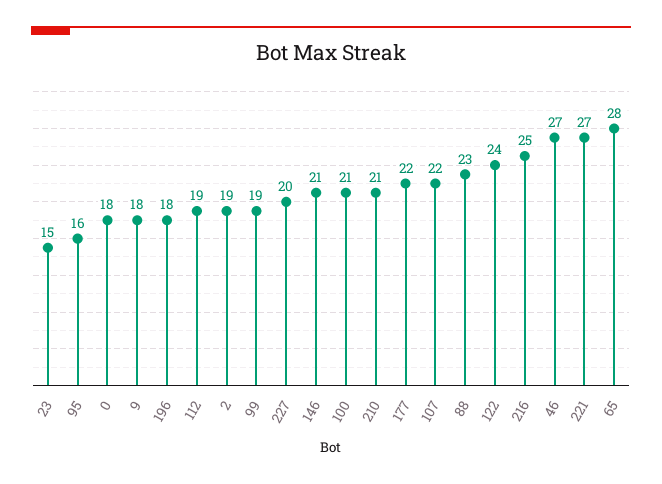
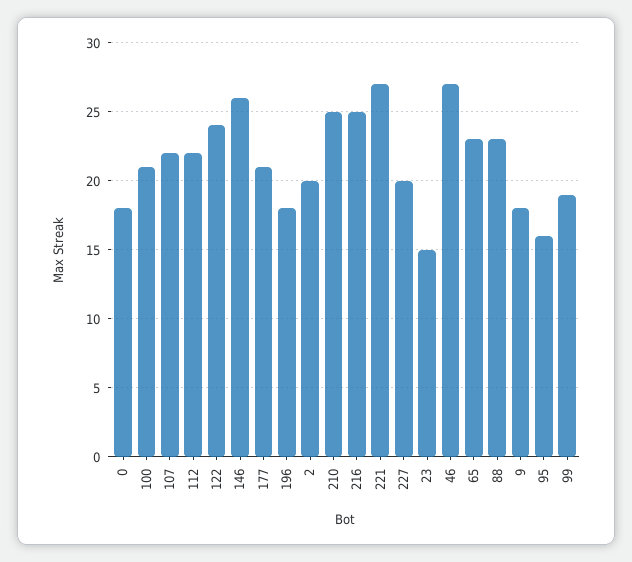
112: 19 -> 22
2: 19 -> 20
146: 21 -> 26
210: 21 -> 25
177: 22 -> 21
65: 28 -> 23

